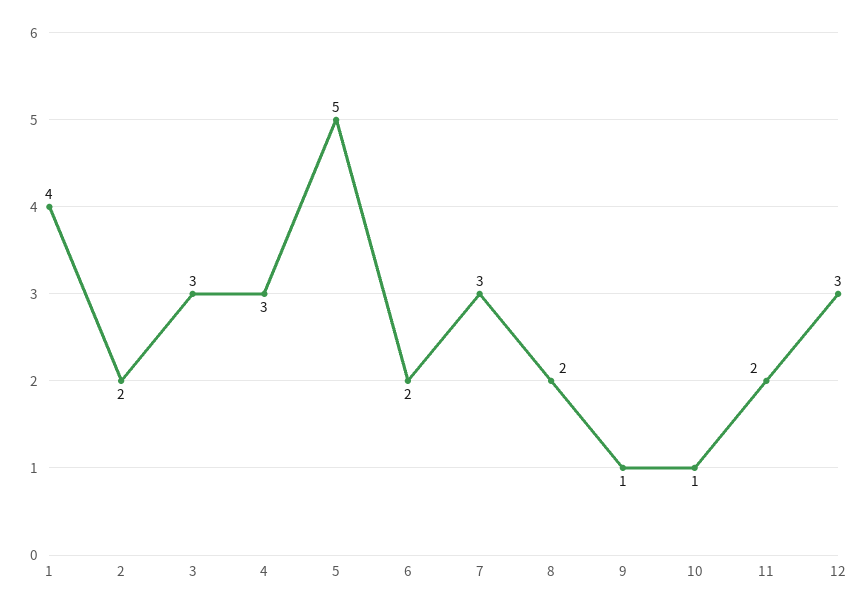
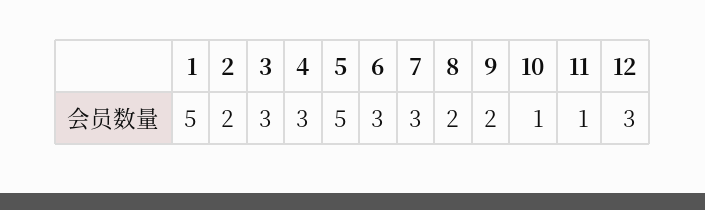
1: 4 -> 5
6: 2 -> 3
9: 1 -> 2
11: 2 -> 1

